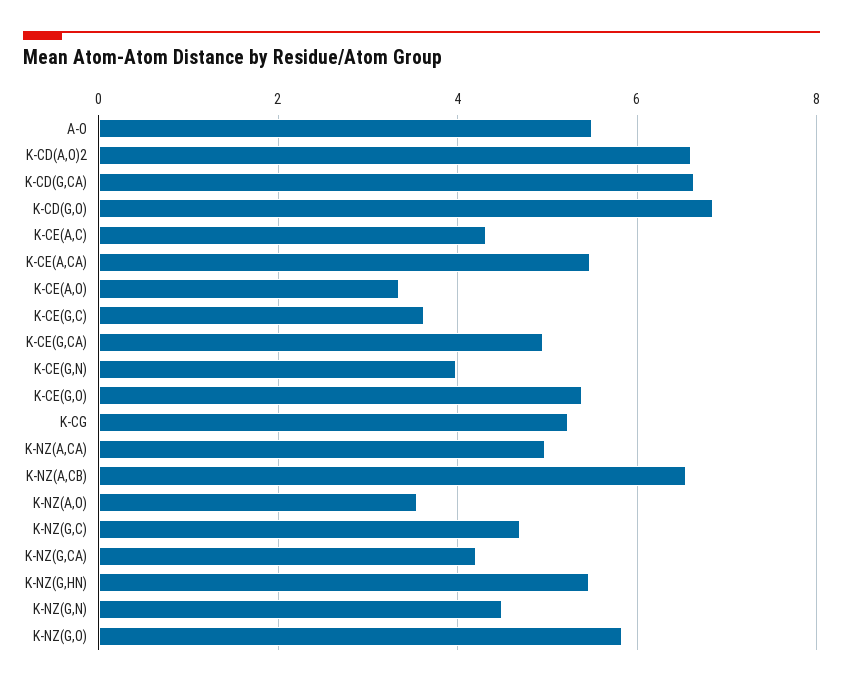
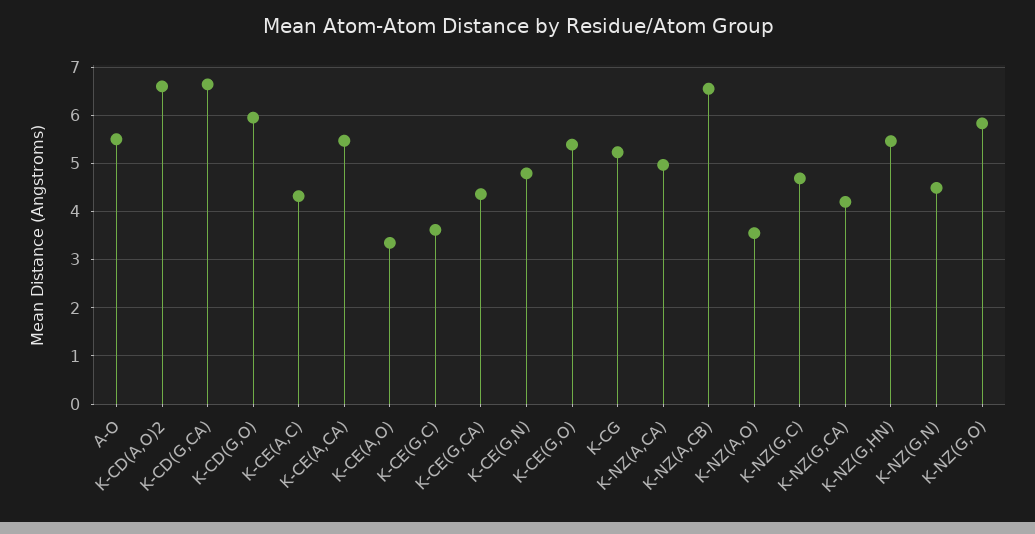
K-CD(G,O): 6.8 -> 6
K-CE(G,CA): 5 -> 4.4
K-CE(G,N): 4 -> 4.8

